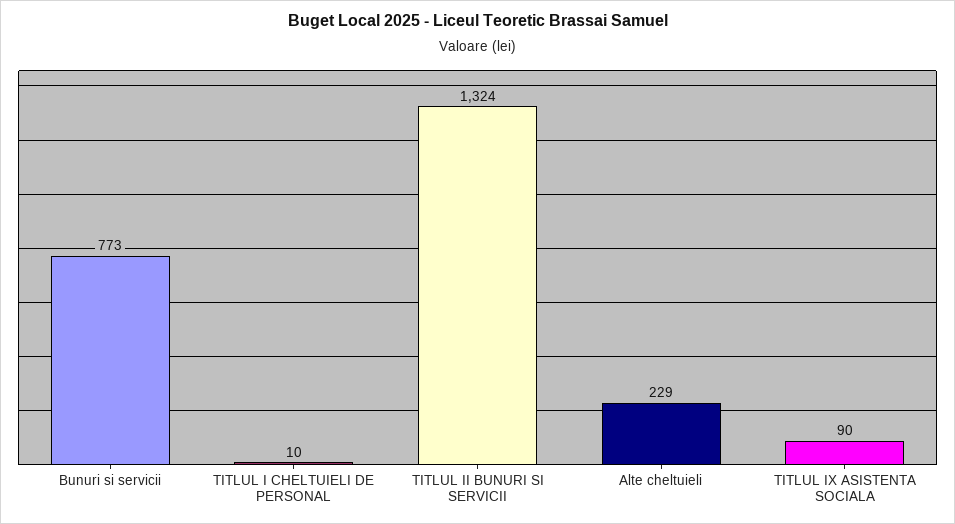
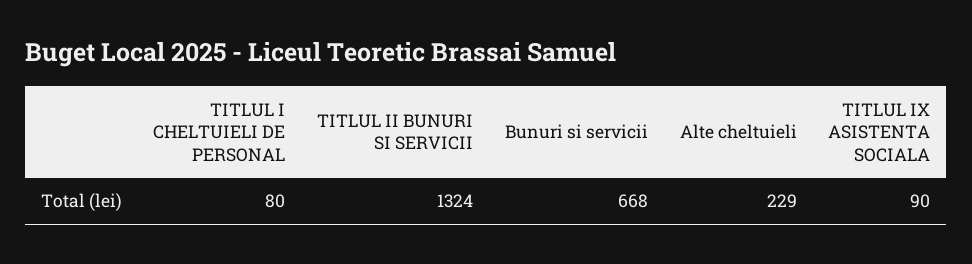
Bunuri si servicii: 773 -> 668
TITLUL I CHELTUIELI DE PERSONAL: 10 -> 80

